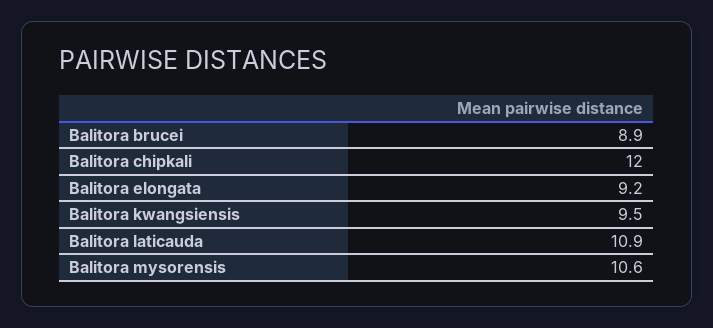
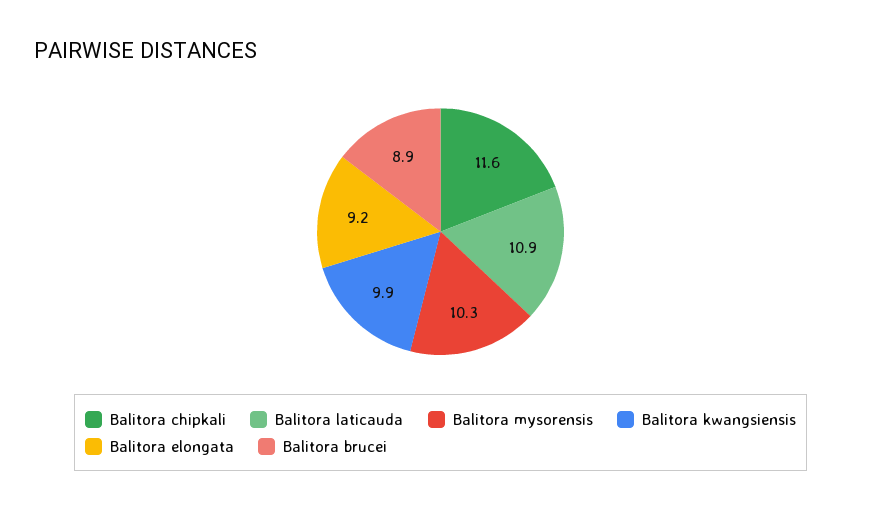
Balitora chipkali: 12 -> 11.6
Balitora kwangsiensis: 9.5 -> 9.9
Balitora mysorensis: 10.6 -> 10.3

